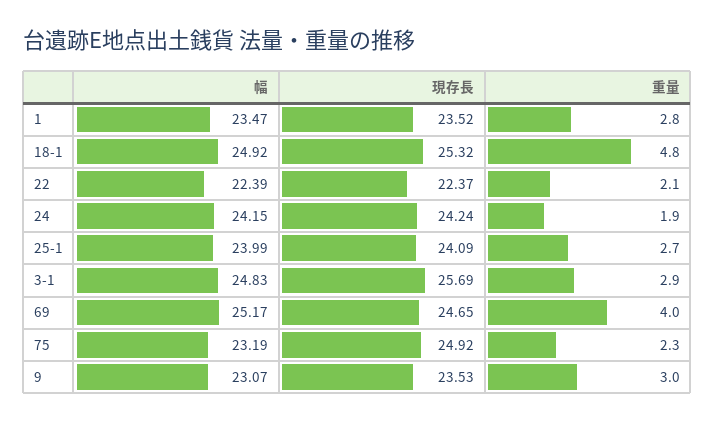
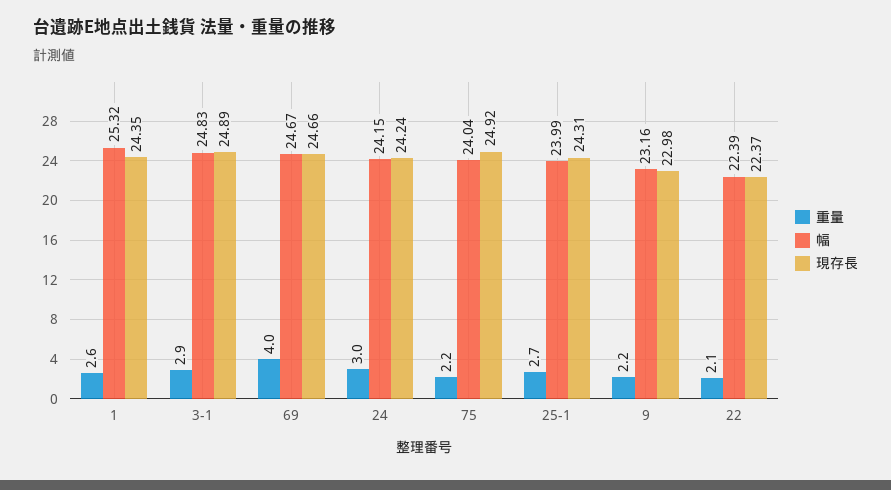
幅, 1: 23.47 -> 25.32
現存長, 1: 23.52 -> 24.35
重量, 1: 2.8 -> 2.6
幅, 18-1: 24.92 -> none
現存長, 18-1: 25.32 -> none
重量, 18-1: 4.8 -> none
重量, 24: 1.9 -> 3
現存長, 25-1: 24.09 -> 24.31
現存長, 3-1: 25.69 -> 24.89
幅, 69: 25.17 -> 24.67
現存長, 69: 24.65 -> 24.66
幅, 75: 23.19 -> 24.04
重量, 75: 2.3 -> 2.2
幅, 9: 23.07 -> 23.16
現存長, 9: 23.53 -> 22.98
重量, 9: 3 -> 2.2

